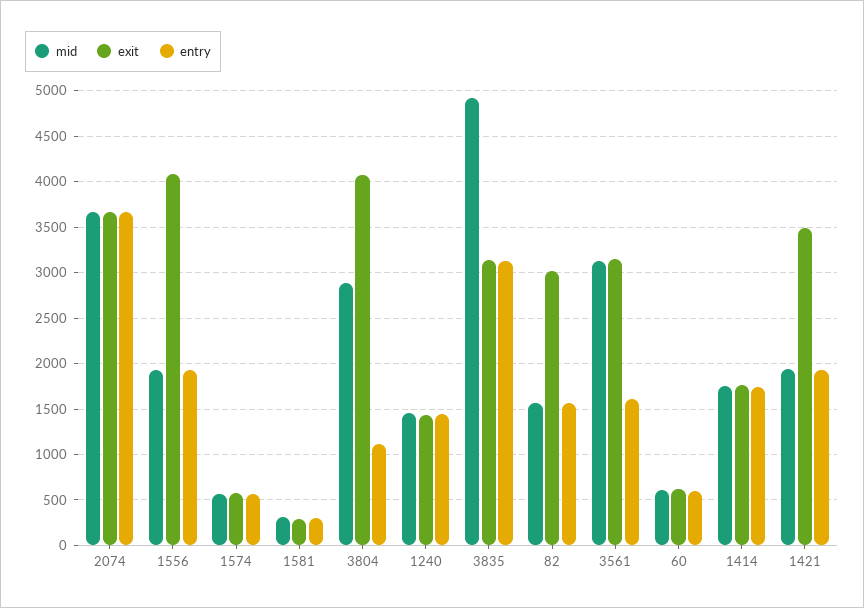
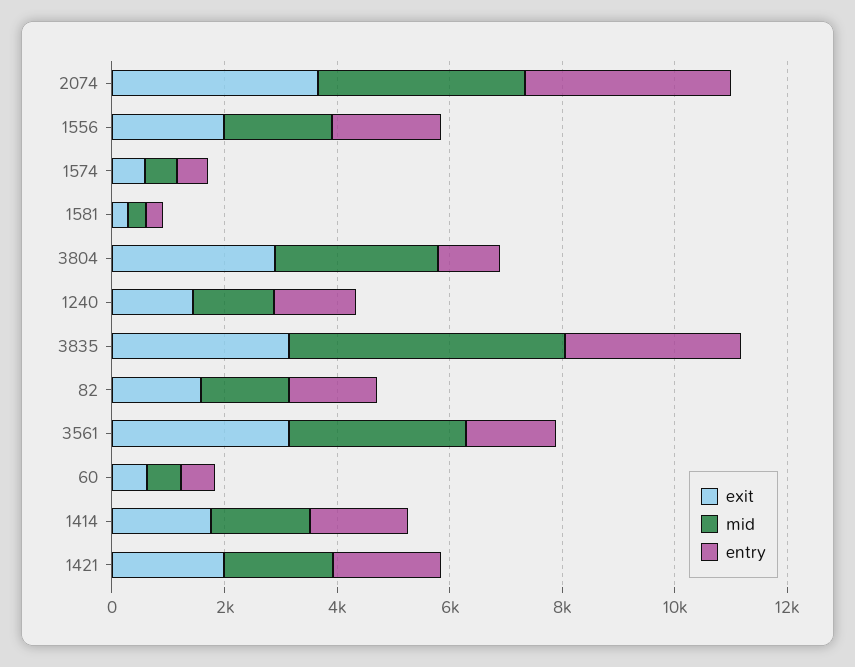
exit, 1556: 4100 -> 2000
exit, 3804: 4100 -> 3000
exit, 82: 3000 -> 1500
exit, 1421: 3500 -> 2000

